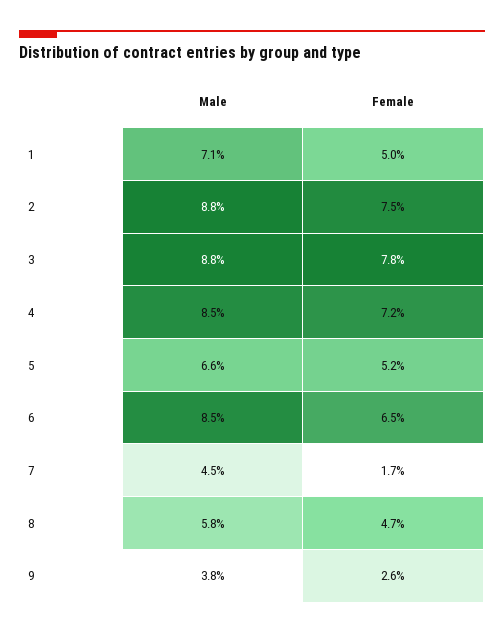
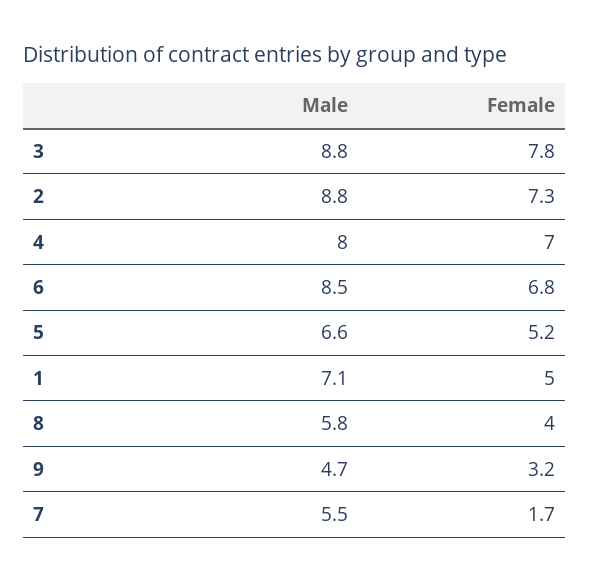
Female, 2: 7.5 -> 7.3
Male, 4: 8.5 -> 8
Female, 4: 7.2 -> 7
Female, 6: 6.5 -> 6.8
Male, 7: 4.5 -> 5.5
Female, 8: 4.7 -> 4
Male, 9: 3.8 -> 4.7
Female, 9: 2.6 -> 3.2

